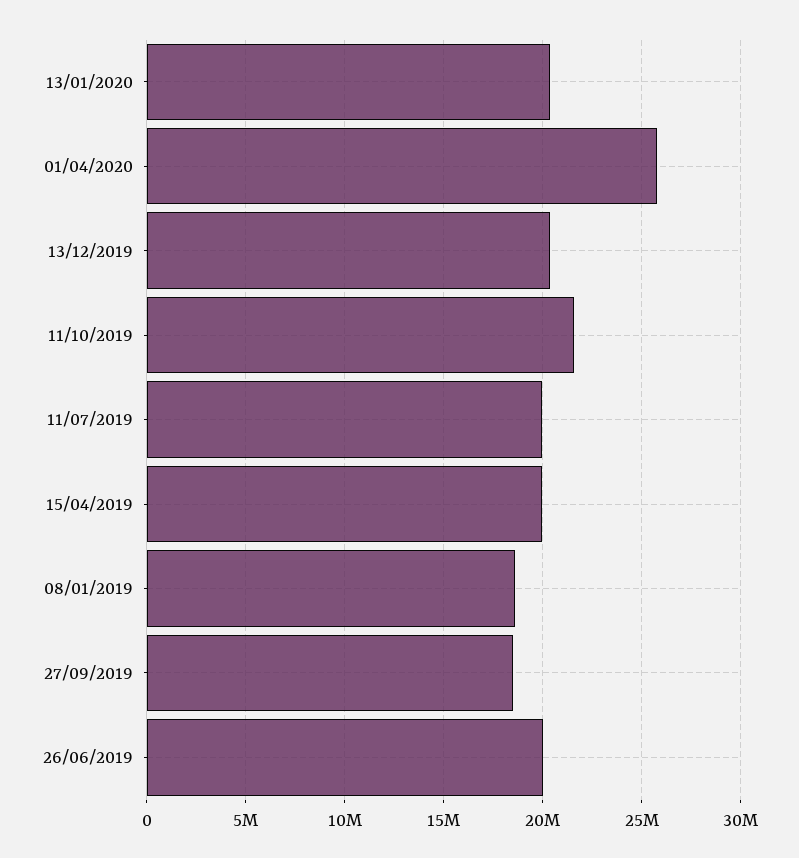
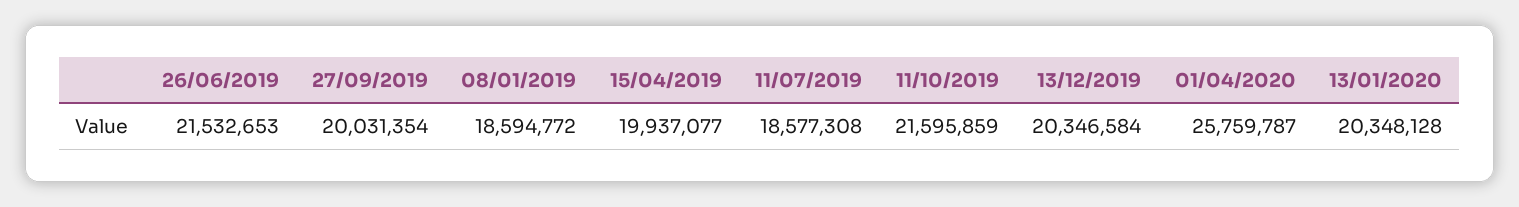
11/07/2019: 20000000 -> 18577308
27/09/2019: 18500000 -> 20031354
26/06/2019: 20000000 -> 21532653

